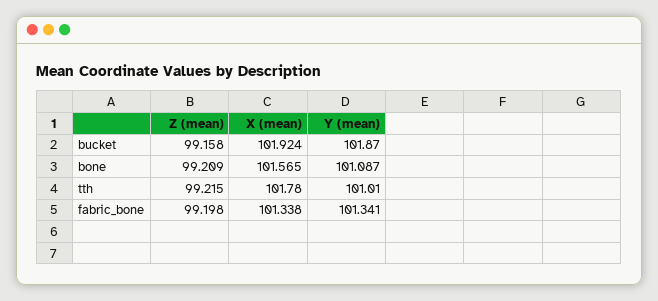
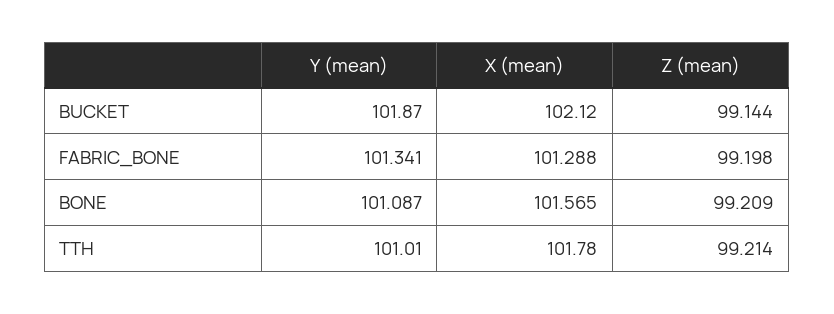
Z (mean), bucket: 99.158 -> 99.144
X (mean), bucket: 101.924 -> 102.12
Z (mean), tth: 99.215 -> 99.214
X (mean), fabric_bone: 101.338 -> 101.288

